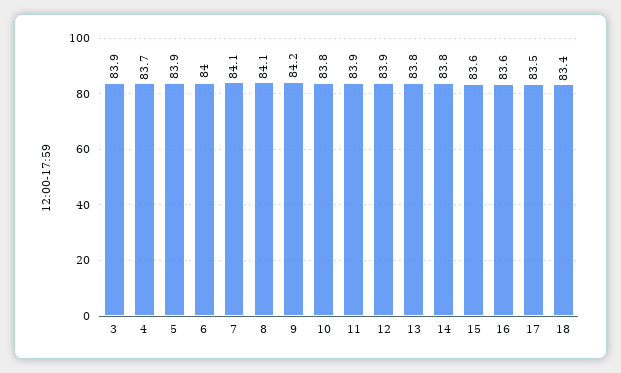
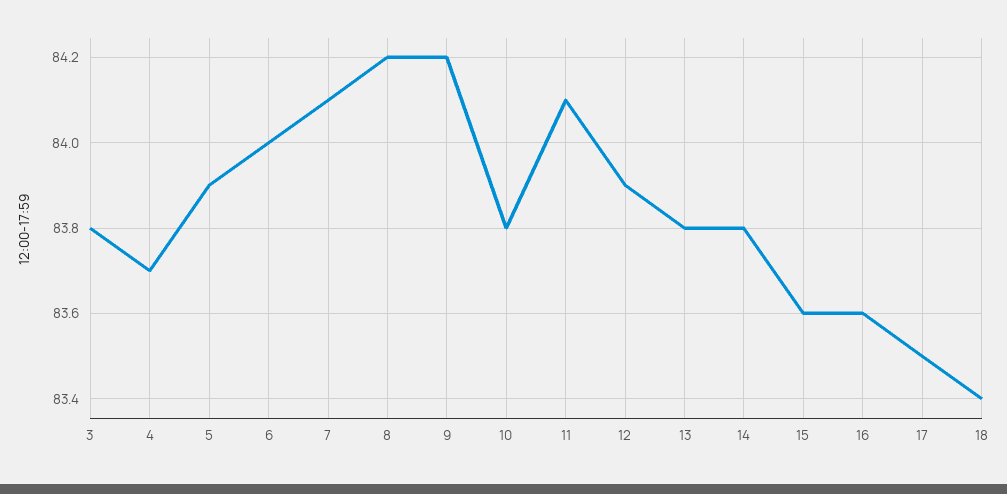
3: 83.9 -> 83.8
8: 84.1 -> 84.2
11: 83.9 -> 84.1

